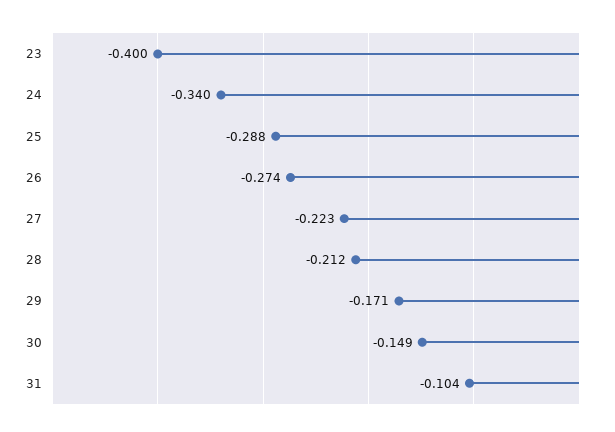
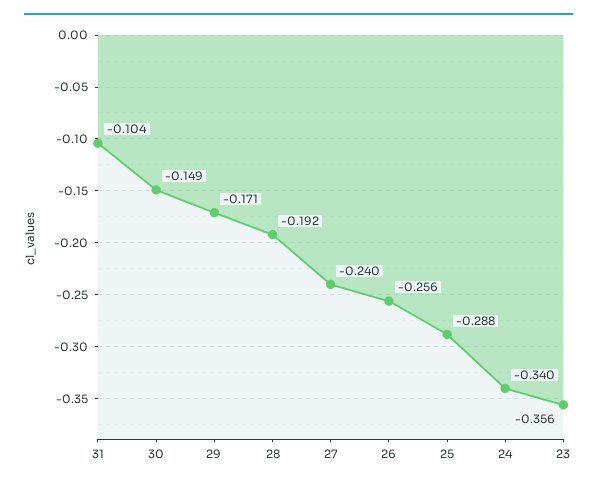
23: -0.4 -> -0.356
26: -0.274 -> -0.256
27: -0.223 -> -0.24
28: -0.212 -> -0.192

